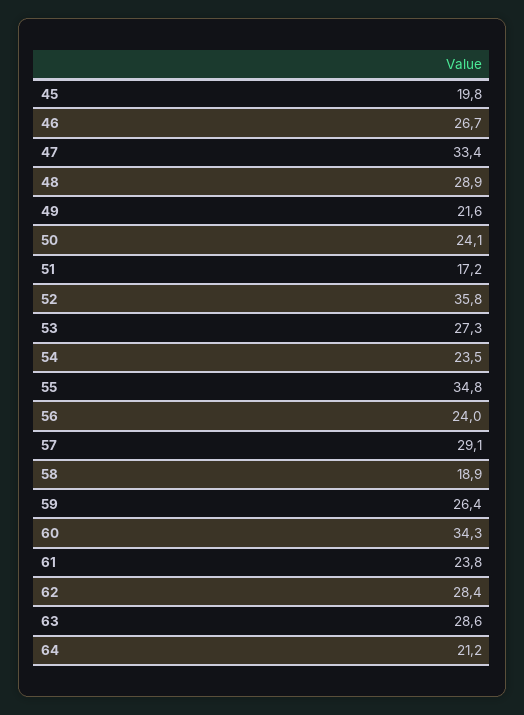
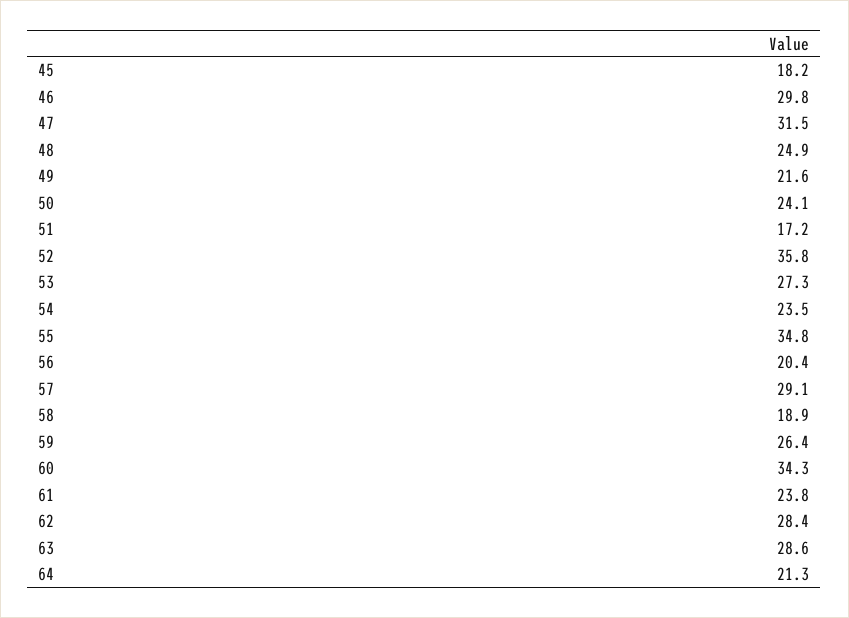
45: 19.8 -> 18.2
46: 26.7 -> 29.8
47: 33.4 -> 31.5
48: 28.9 -> 24.9
56: 24 -> 20.4
64: 21.2 -> 21.3

